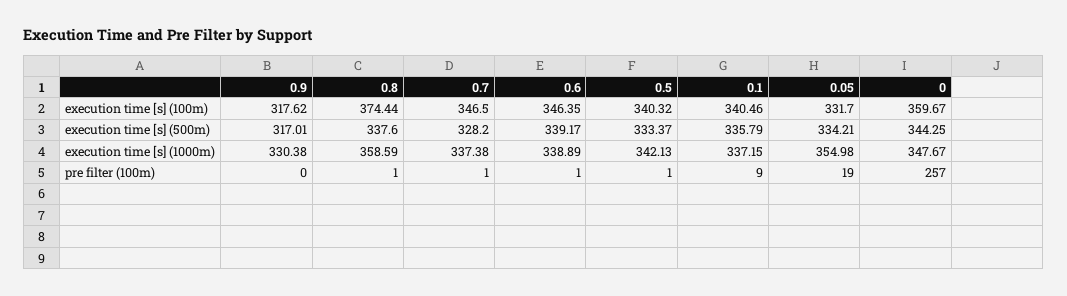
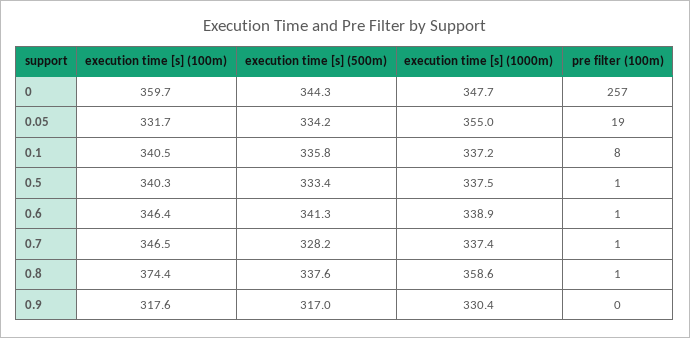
0.6, execution time [s] (500m): 339.17 -> 341.3
0.5, execution time [s] (1000m): 342.13 -> 337.5
0.1, pre filter (100m): 9 -> 8

